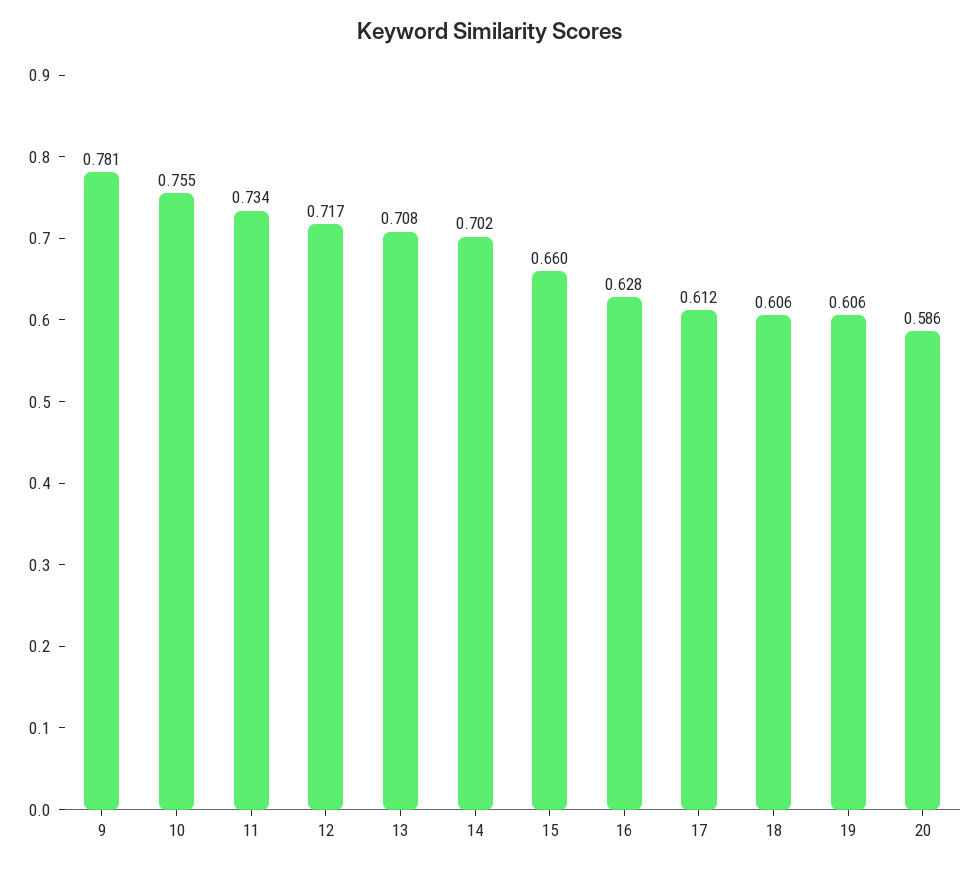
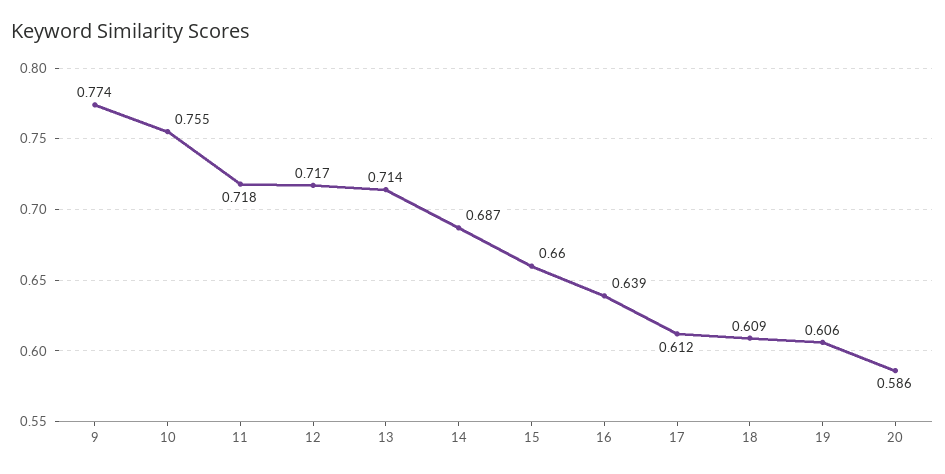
9: 0.781 -> 0.774
11: 0.734 -> 0.718
13: 0.708 -> 0.714
14: 0.702 -> 0.687
16: 0.628 -> 0.639
18: 0.606 -> 0.609

